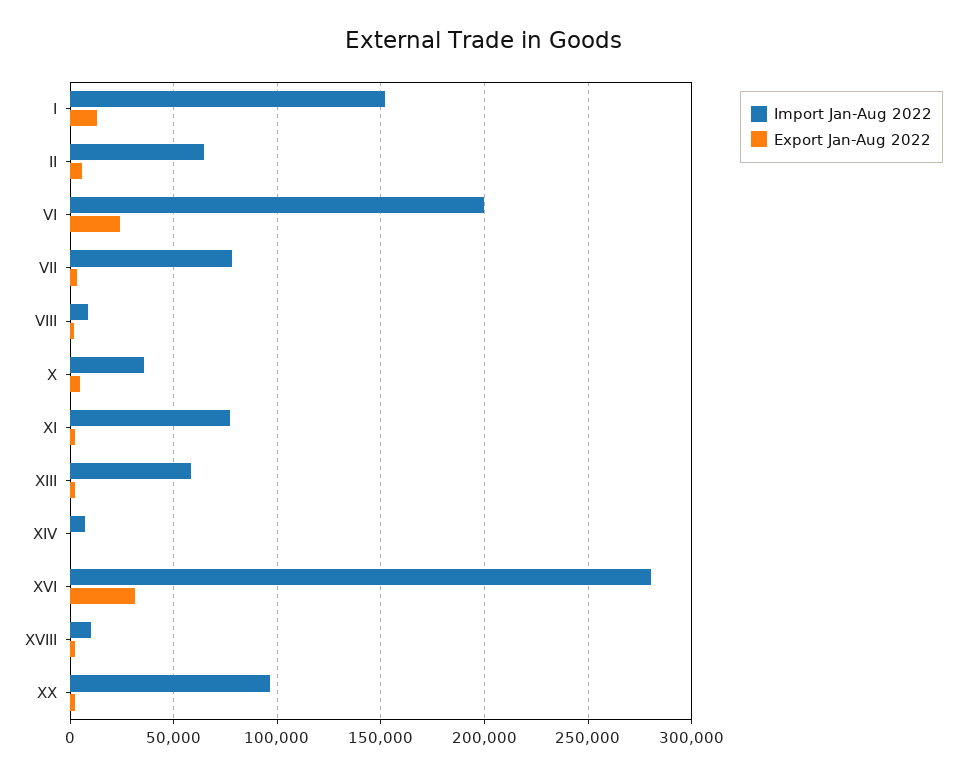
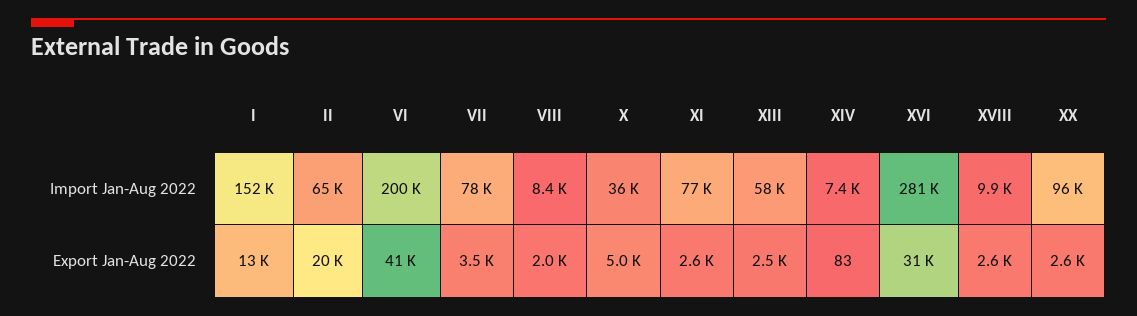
Export Jan-Aug 2022, II: 5000 -> 20000
Export Jan-Aug 2022, VI: 25000 -> 41000

